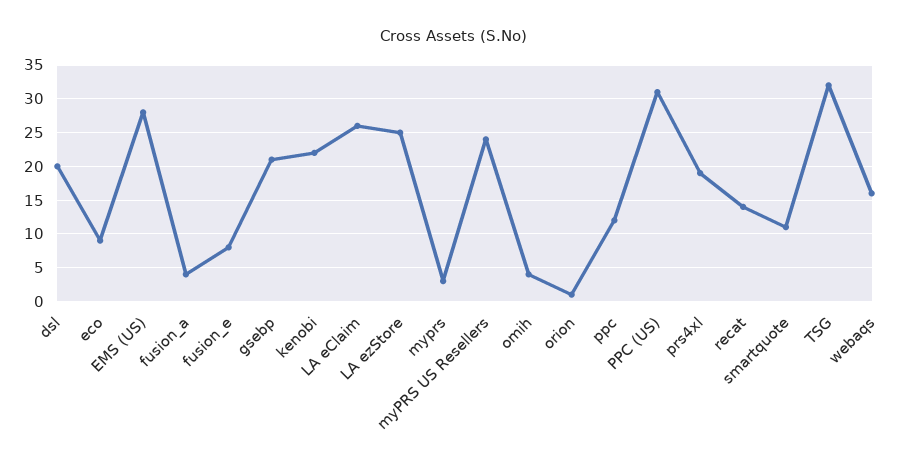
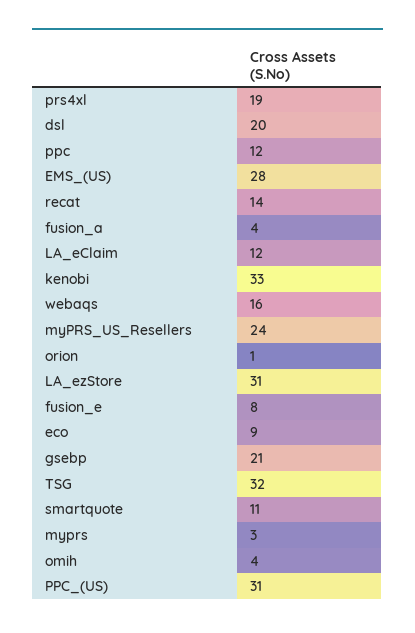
kenobi: 22 -> 33
LA eClaim: 26 -> 12
LA ezStore: 25 -> 31

